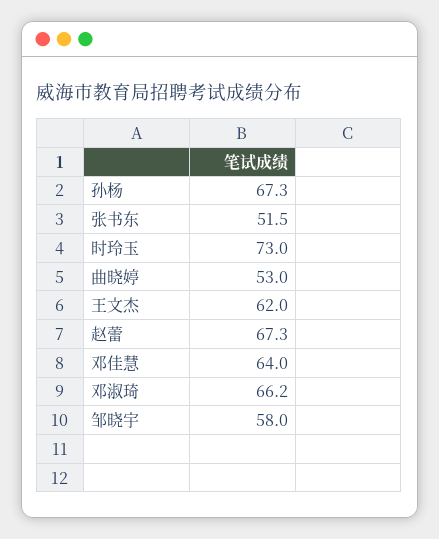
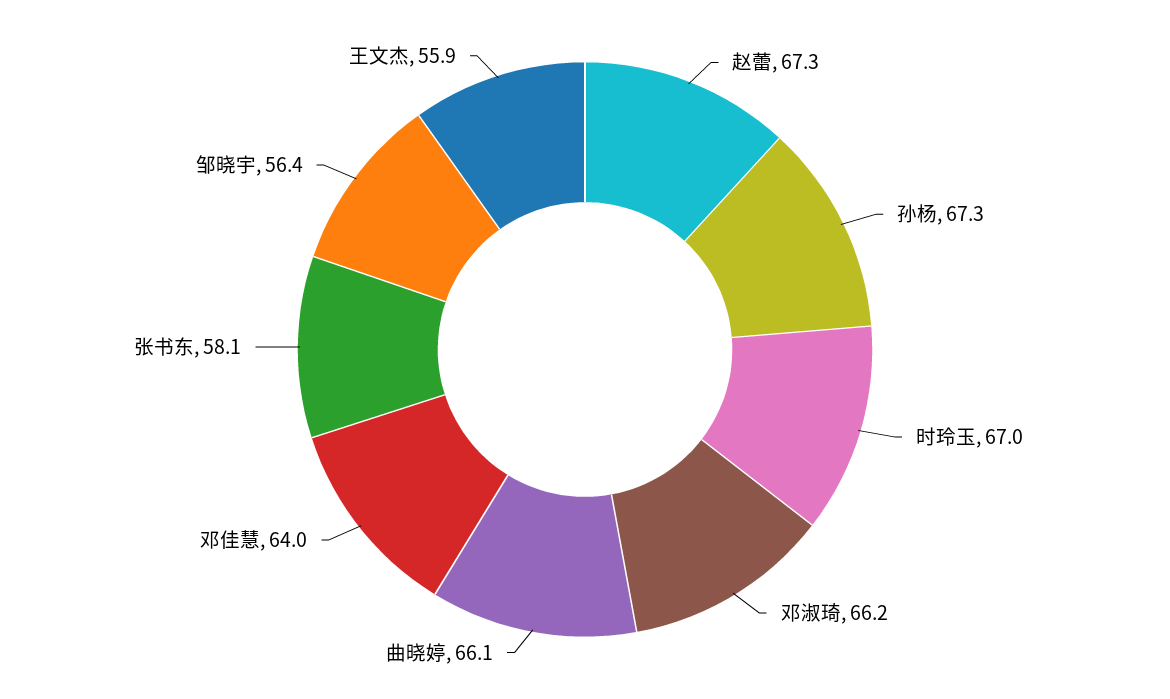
张书东: 51.5 -> 58.1
时玲玉: 73 -> 67
曲晓婷: 53 -> 66.1
王文杰: 62 -> 55.9
邹晓宇: 58 -> 56.4

